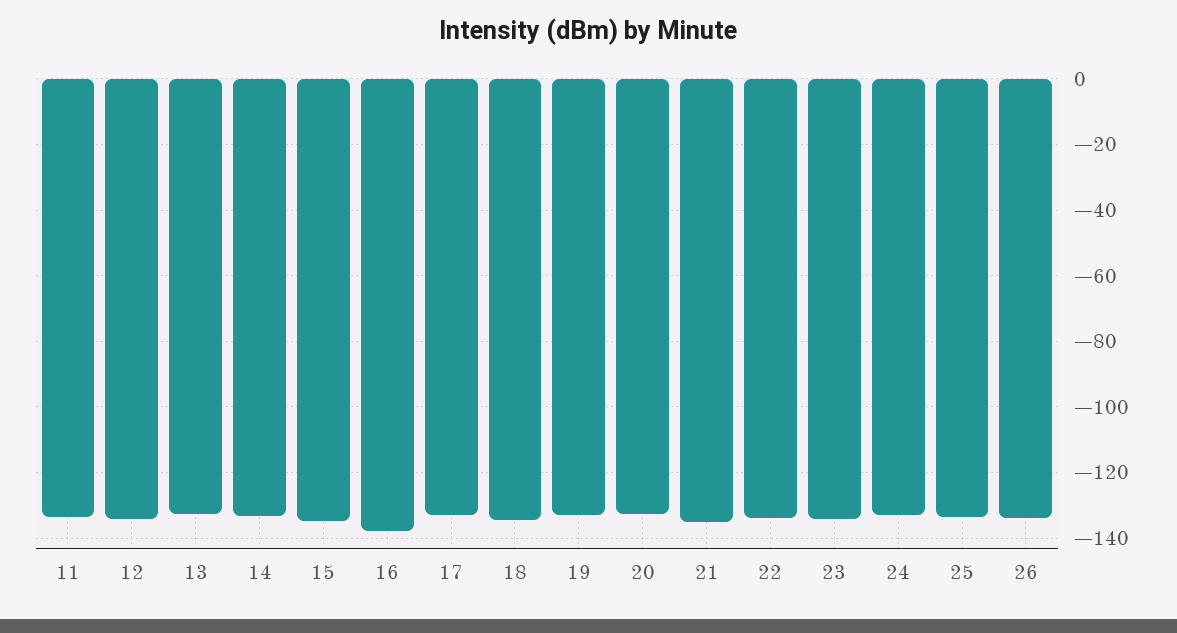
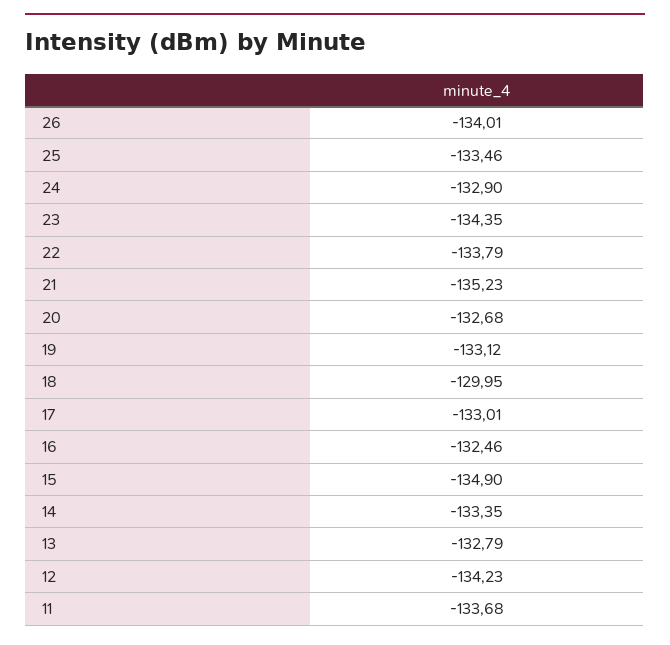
16: -138 -> -132.46
18: -134 -> -129.95

